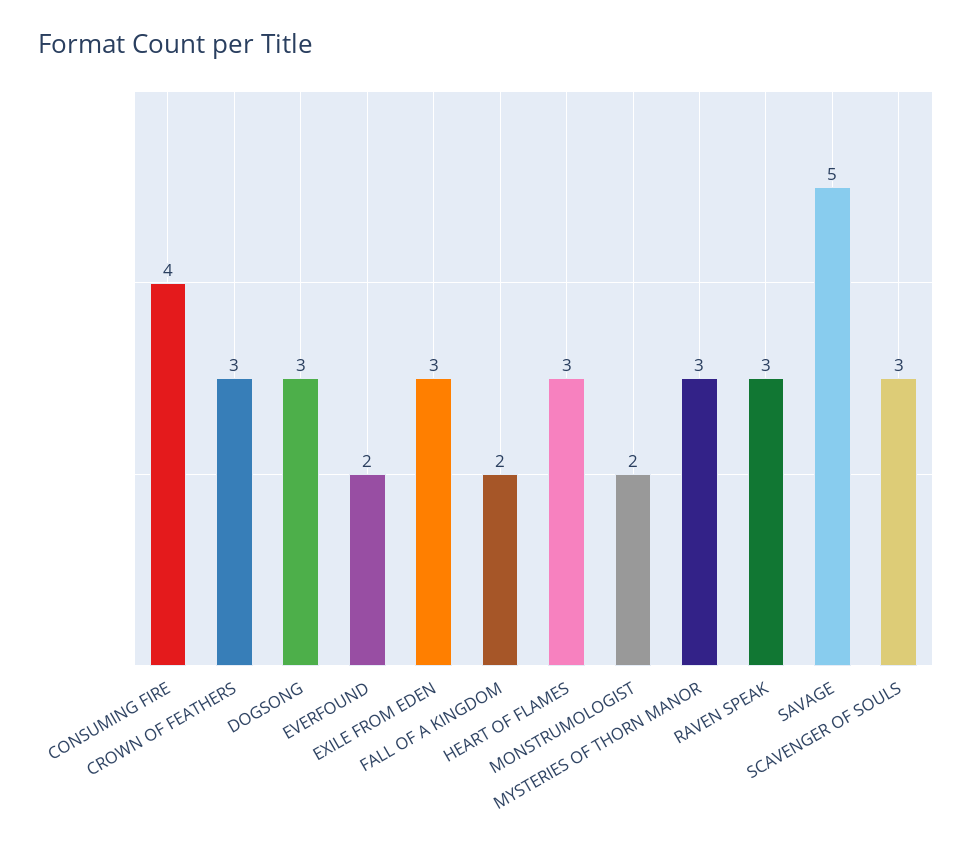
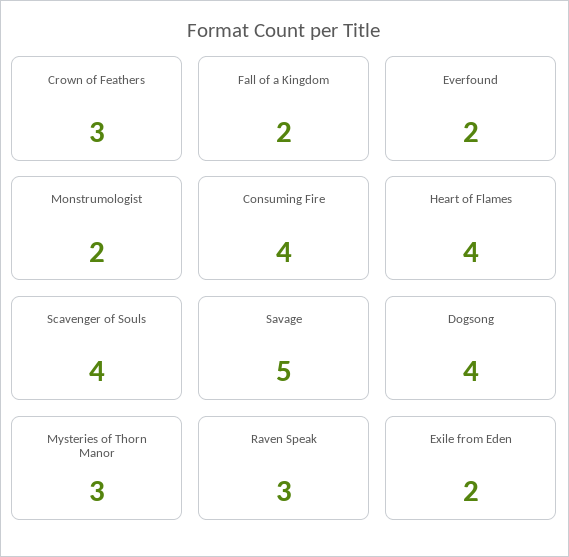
DOGSONG: 3 -> 4
EXILE FROM EDEN: 3 -> 2
HEART OF FLAMES: 3 -> 4
SCAVENGER OF SOULS: 3 -> 4

